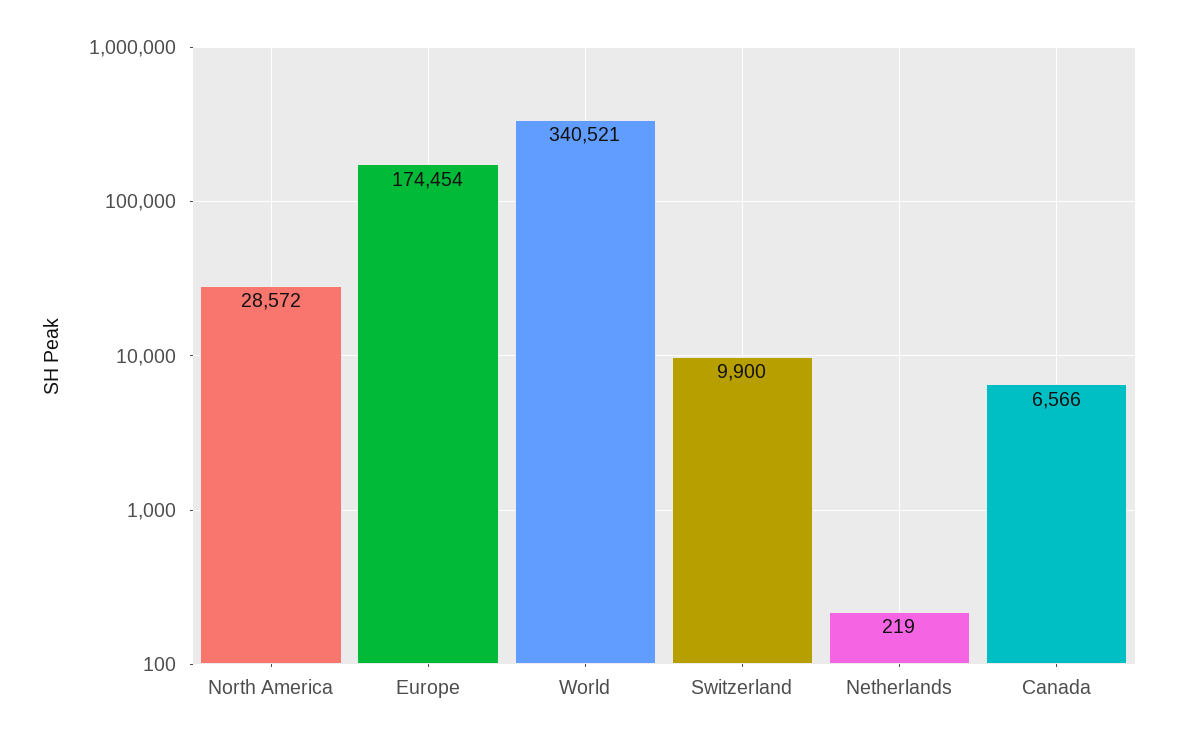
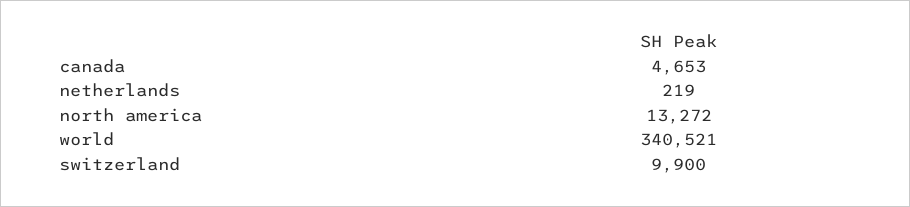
North America: 28572 -> 13272
Europe: 174454 -> none
Canada: 6566 -> 4653

